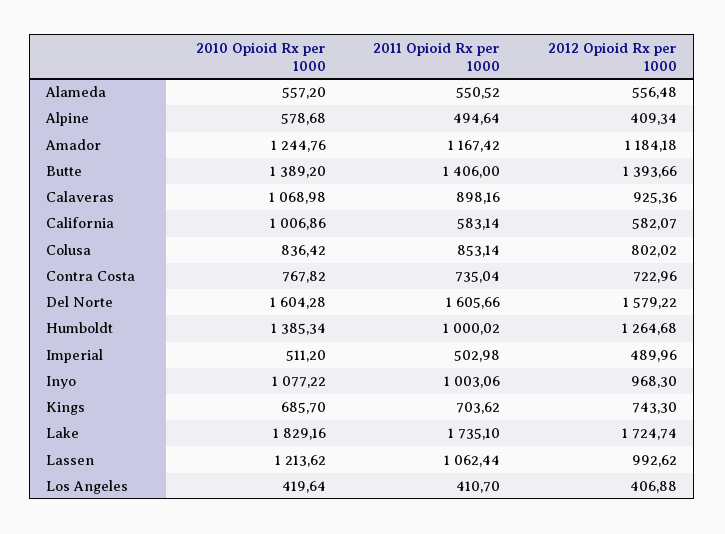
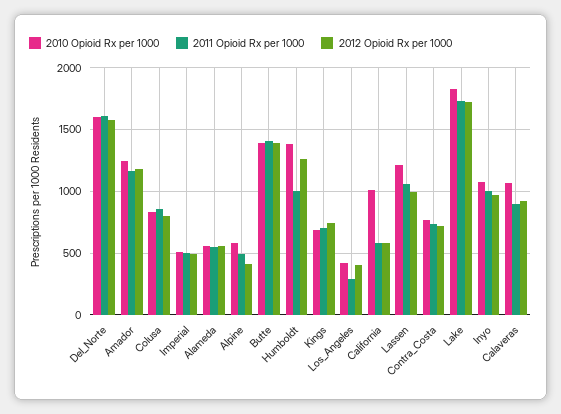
2011 Opioid Rx per 1000, Los Angeles: 410.7 -> 300

